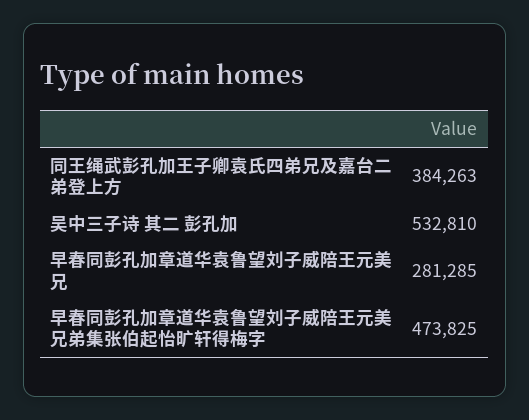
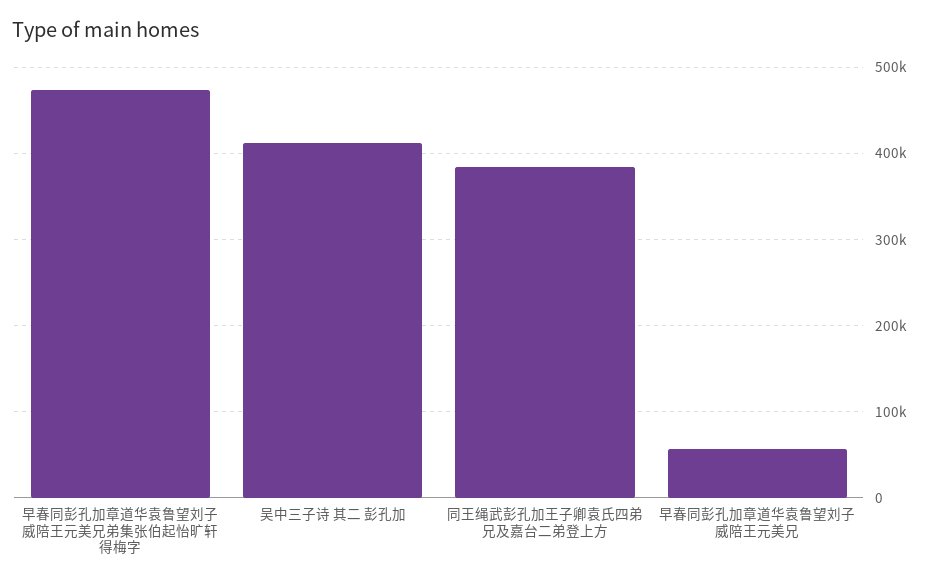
吴中三子诗 其二 彭孔加: 532810 -> 410000
早春同彭孔加章道华袁鲁望刘子威陪王元美兄: 281285 -> 60000

